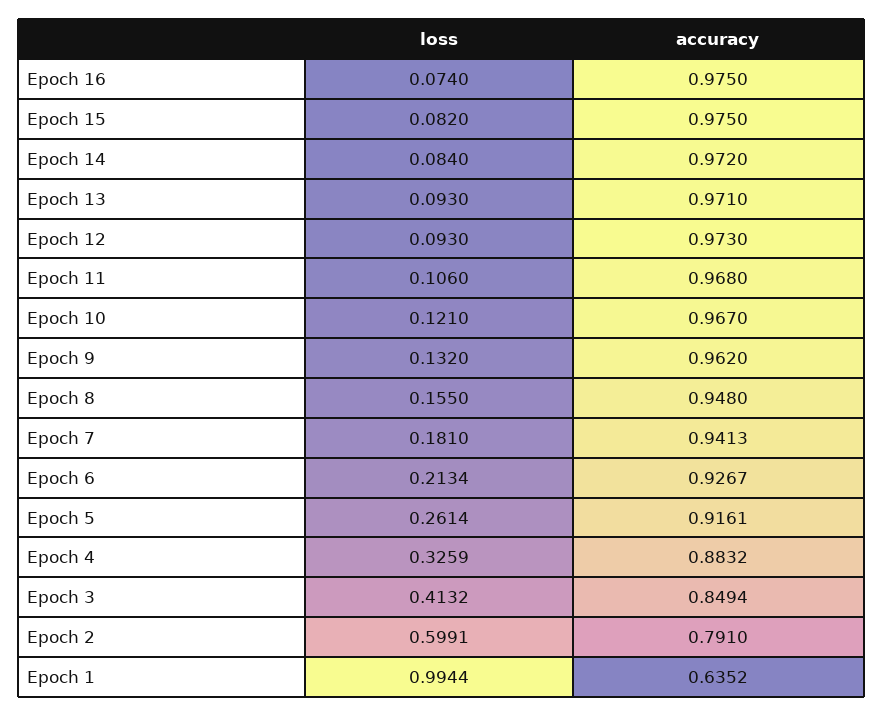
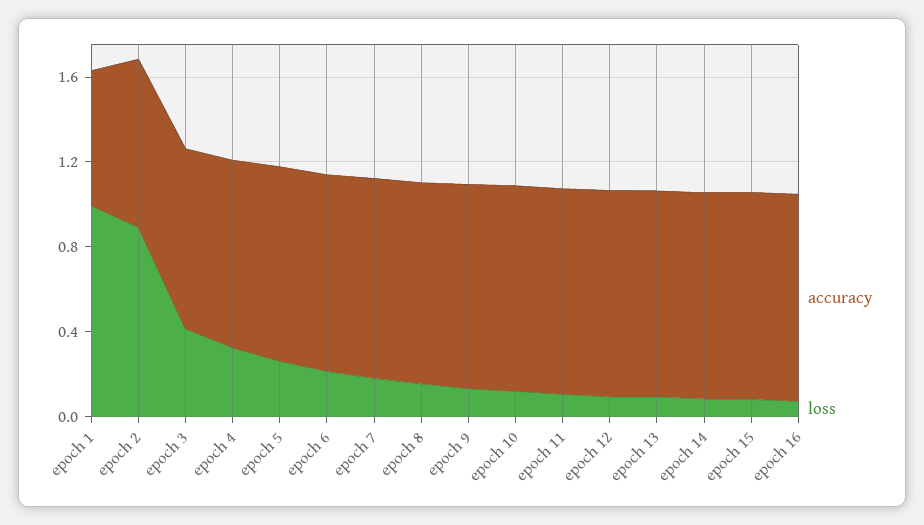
loss, Epoch 2: 0.5991 -> 0.9

